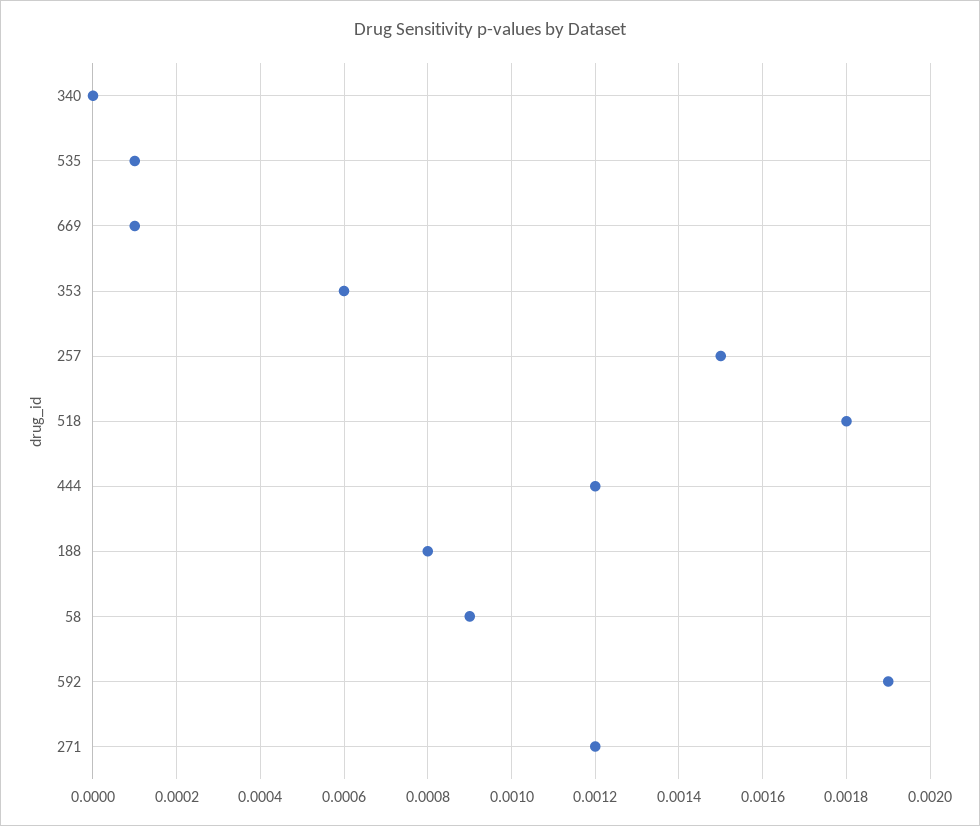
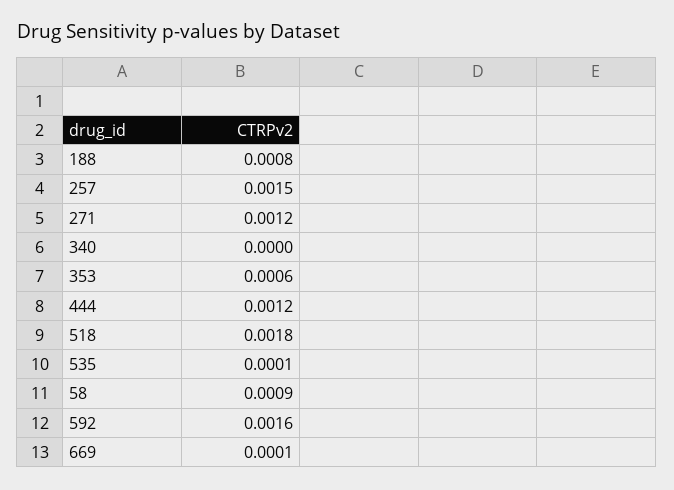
592: 0.0019 -> 0.0016

